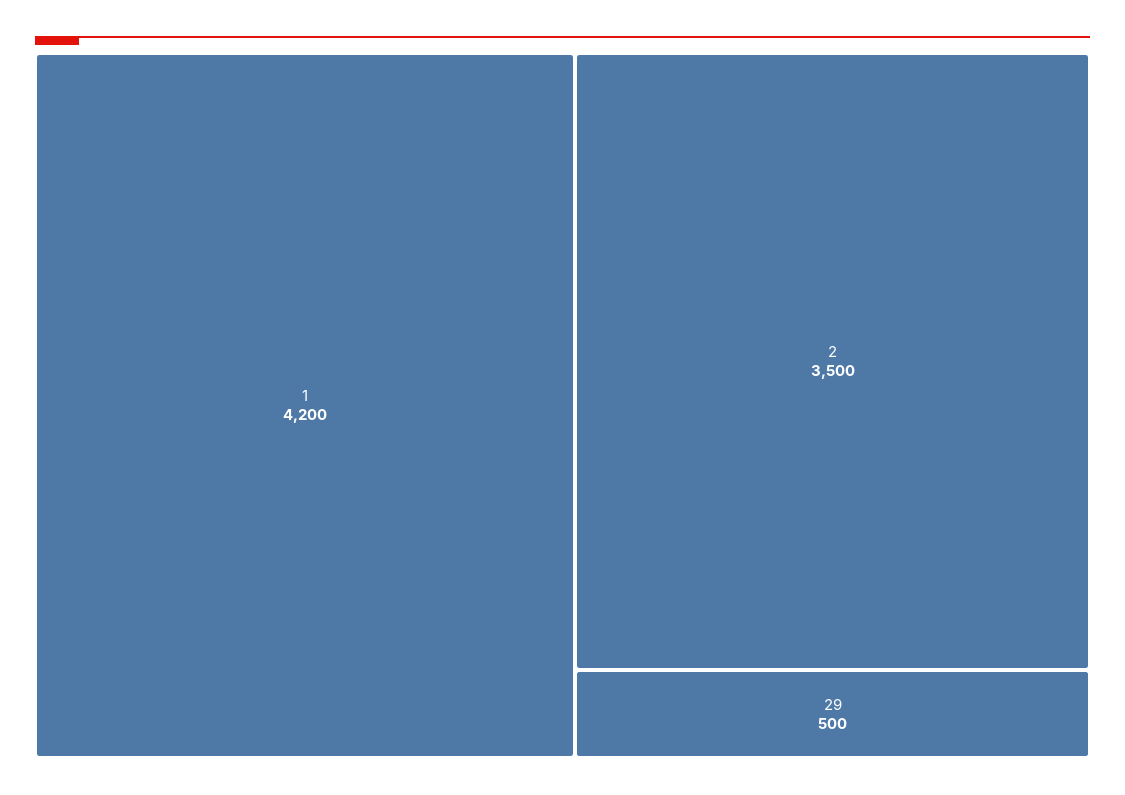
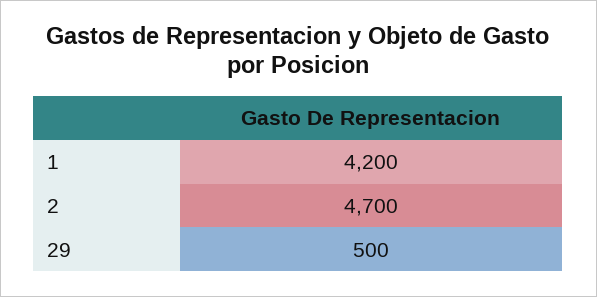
2: 3500 -> 4700

